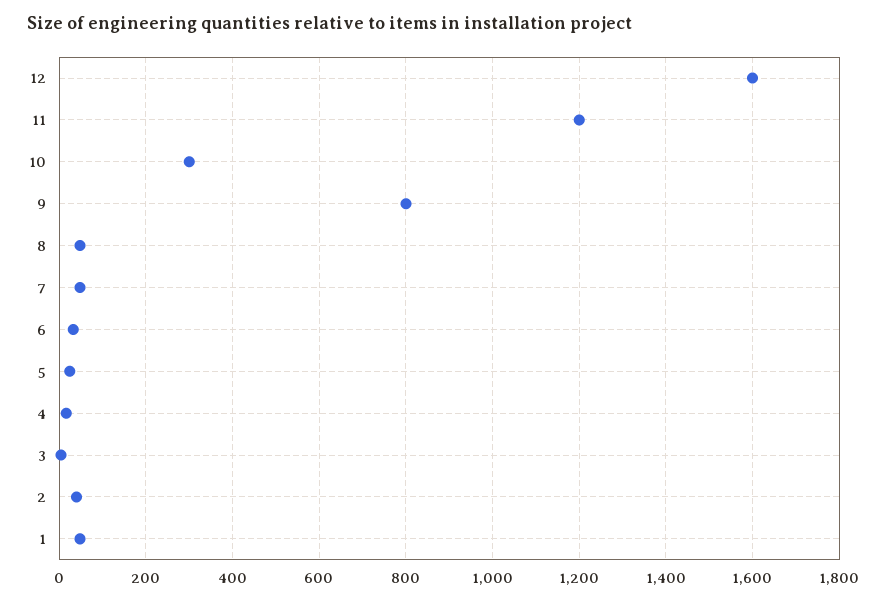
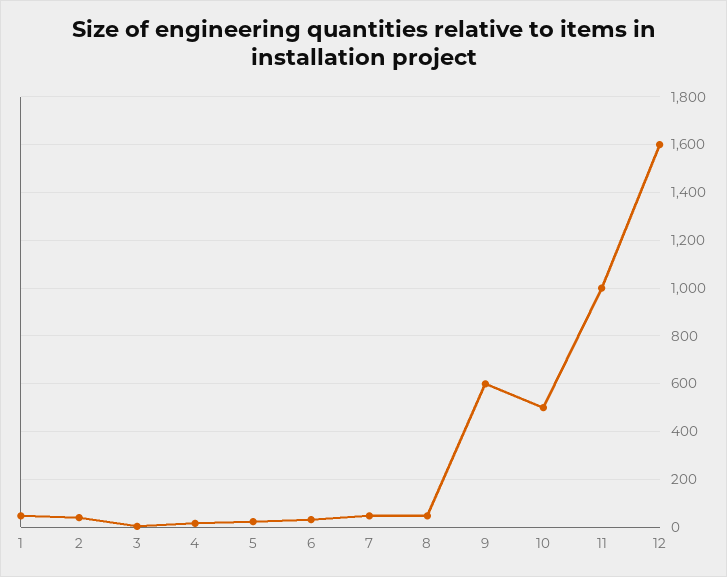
11: 1200 -> 1000
10: 300 -> 500
9: 800 -> 600

